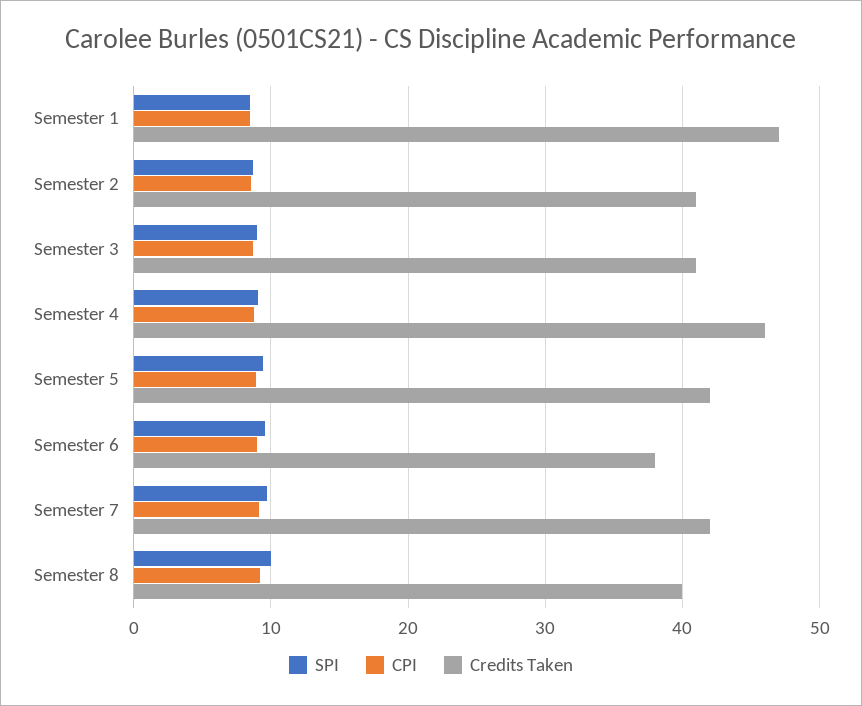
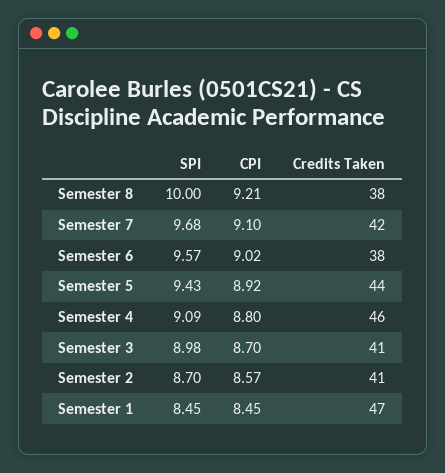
Credits Taken, Semester 5: 42 -> 44
Credits Taken, Semester 8: 40 -> 38

